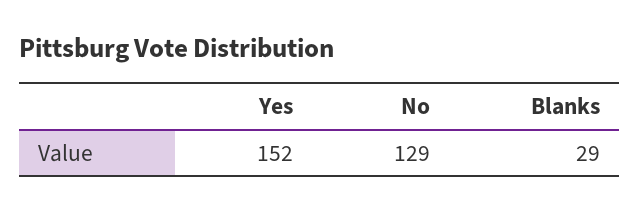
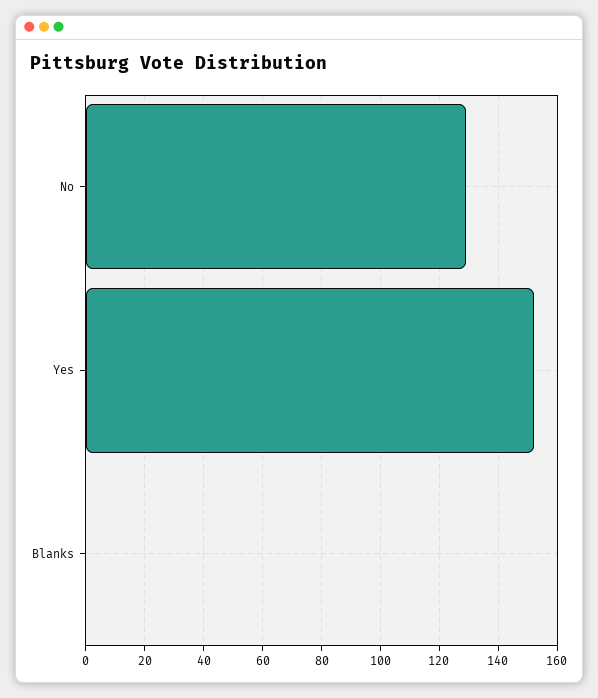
Blanks: 29 -> 0

